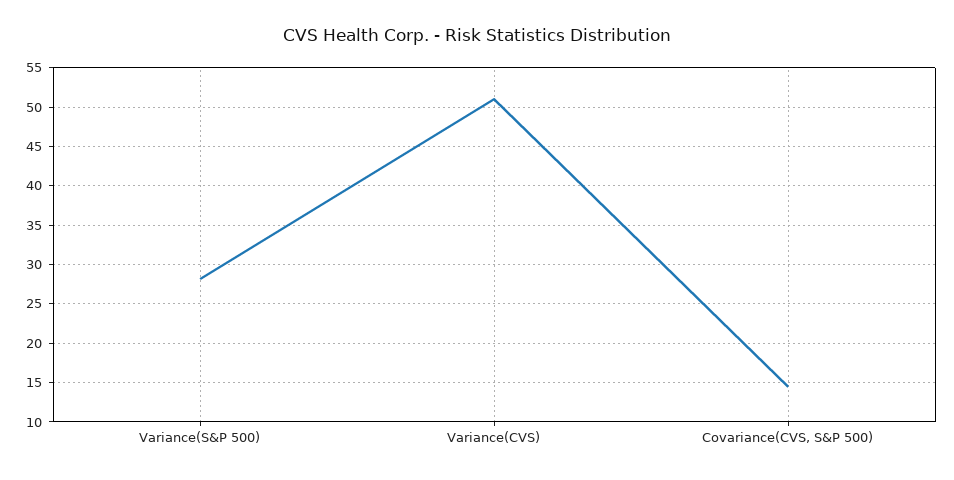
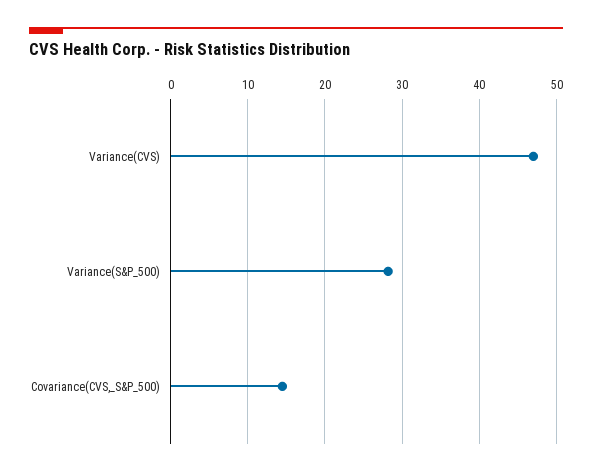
Variance(CVS): 51 -> 47

